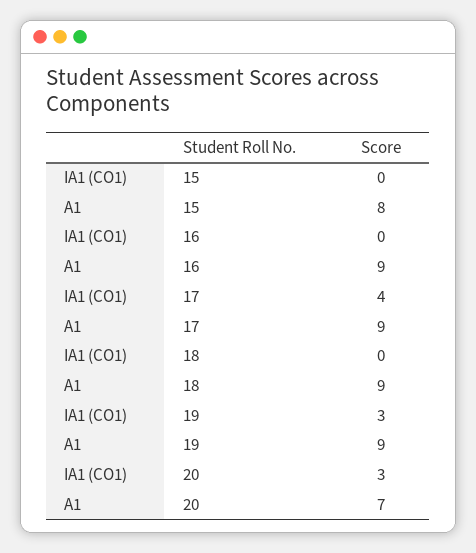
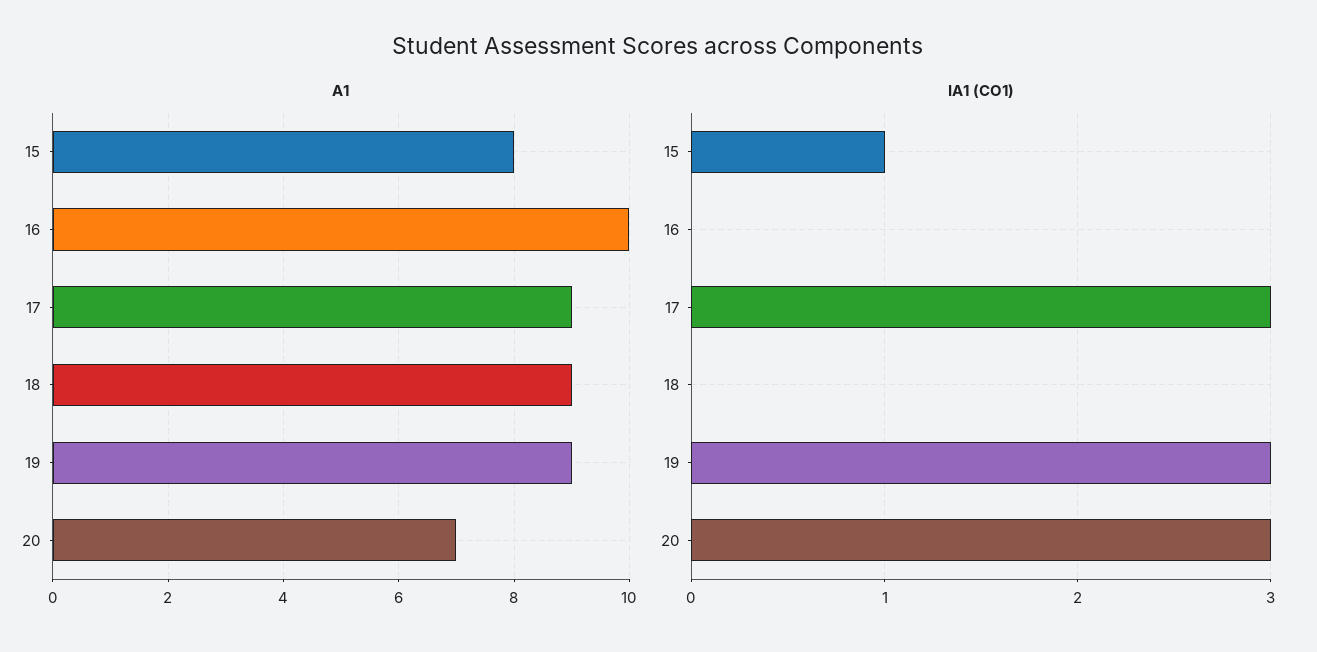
IA1 (CO1), 15: 0 -> 1
A1, 16: 9 -> 10
IA1 (CO1), 17: 4 -> 3

